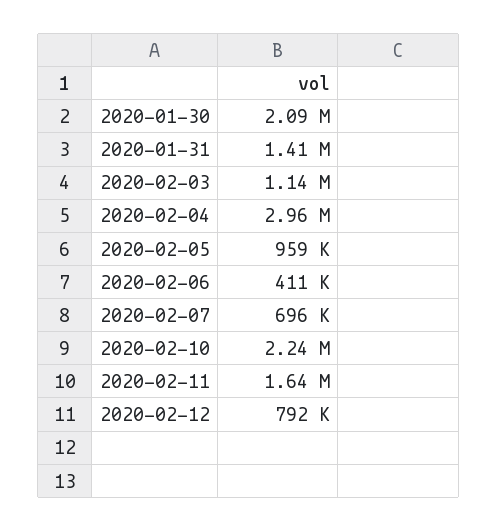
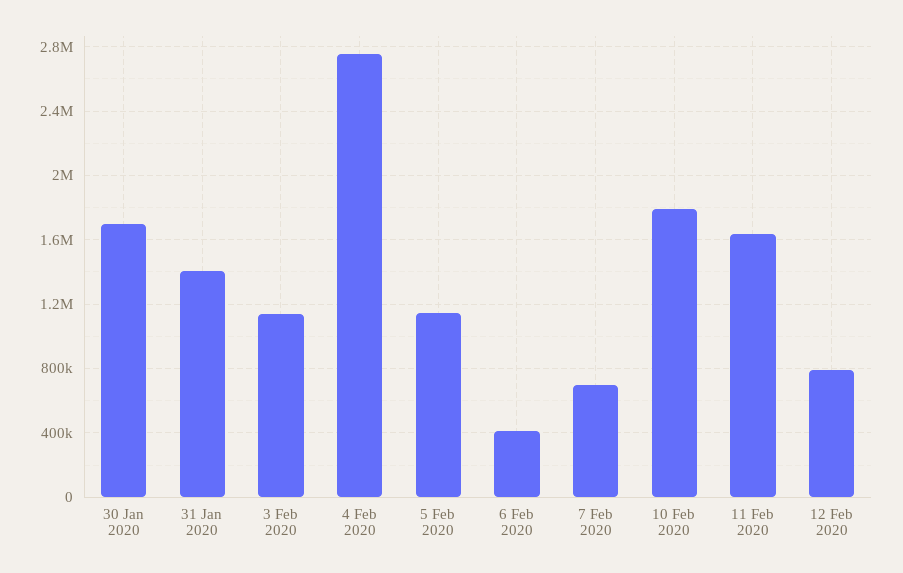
2020-01-30: 2090000 -> 1700000
2020-02-04: 2960000 -> 2750000
2020-02-05: 959000 -> 1150000
2020-02-10: 2240000 -> 1800000

